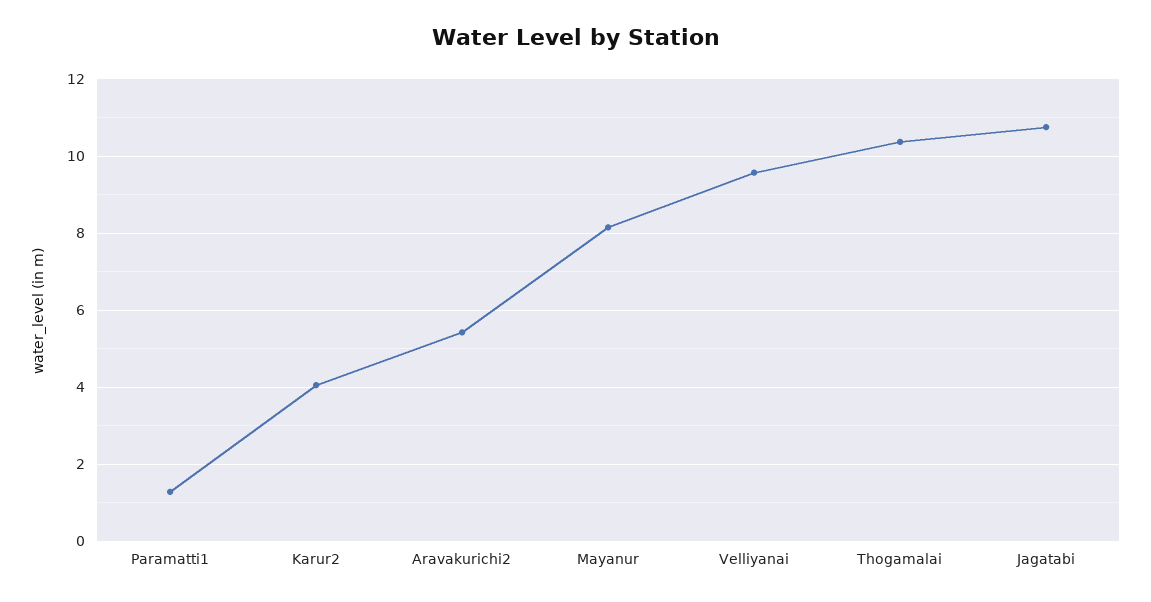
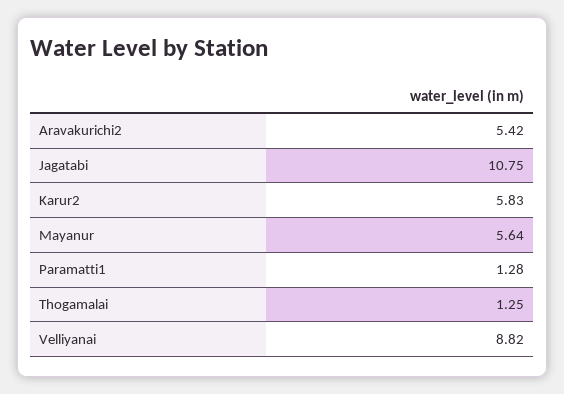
Karur2: 4 -> 5.83
Mayanur: 8.2 -> 5.64
Velliyanai: 9.6 -> 8.82
Thogamalai: 10.4 -> 1.25

